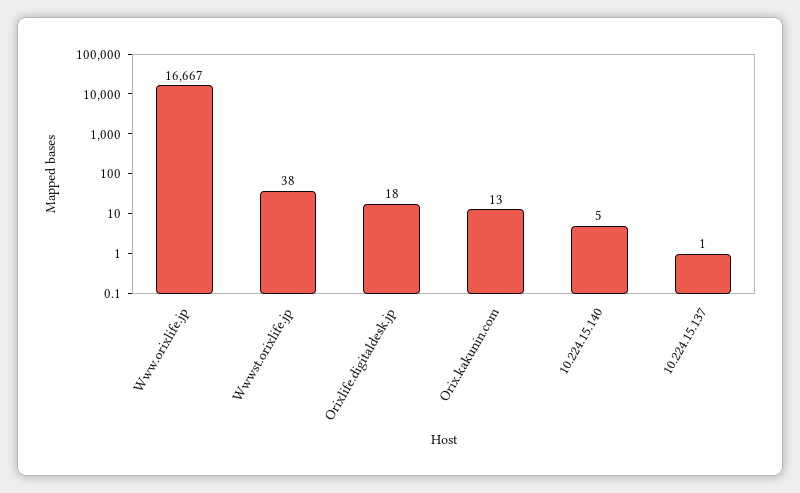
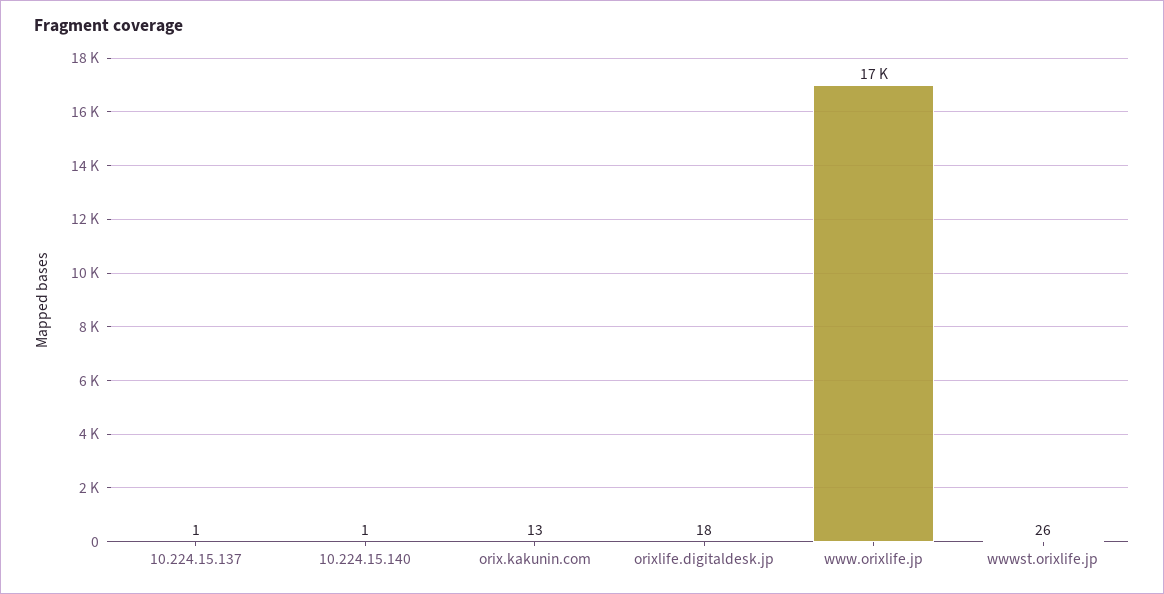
Wwwst.orixlife.jp: 38 -> 26
10.224.15.140: 5 -> 1

